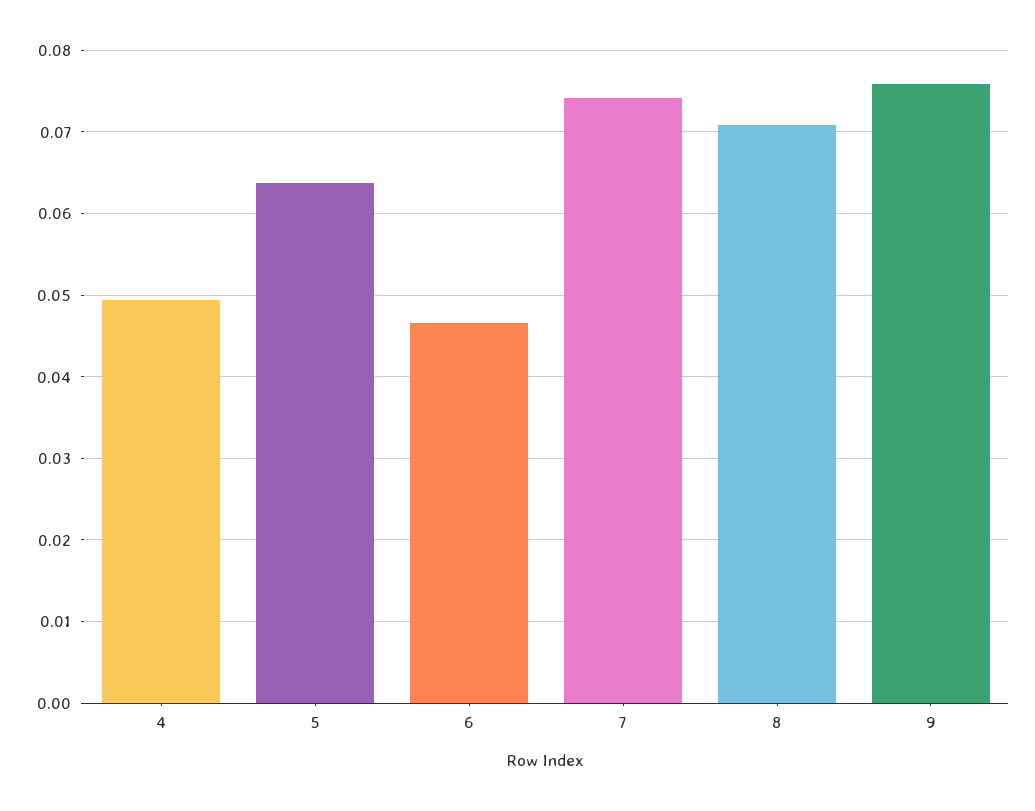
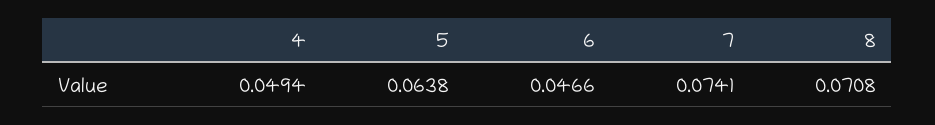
9: 0.076 -> none

